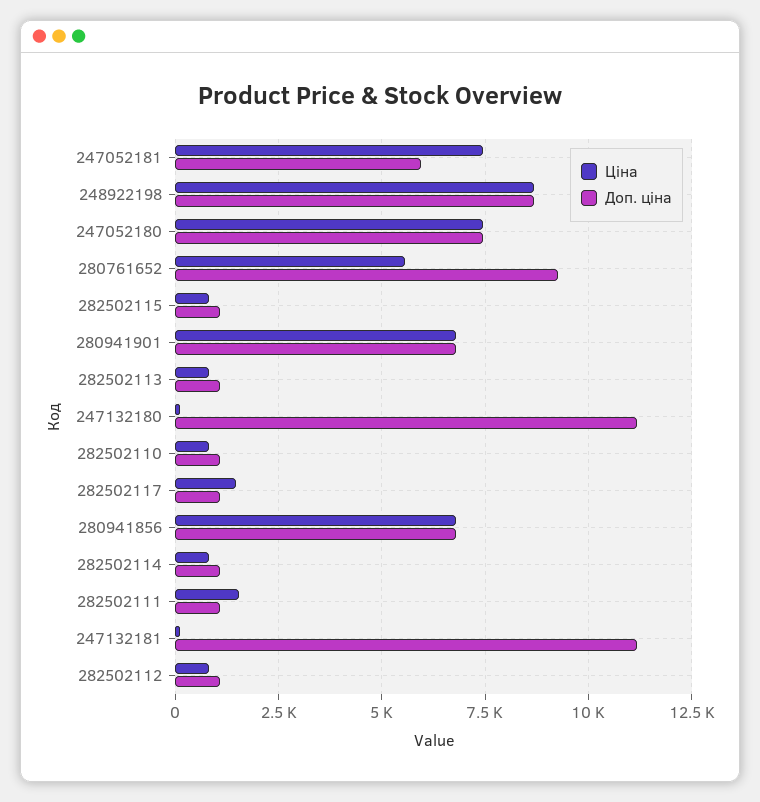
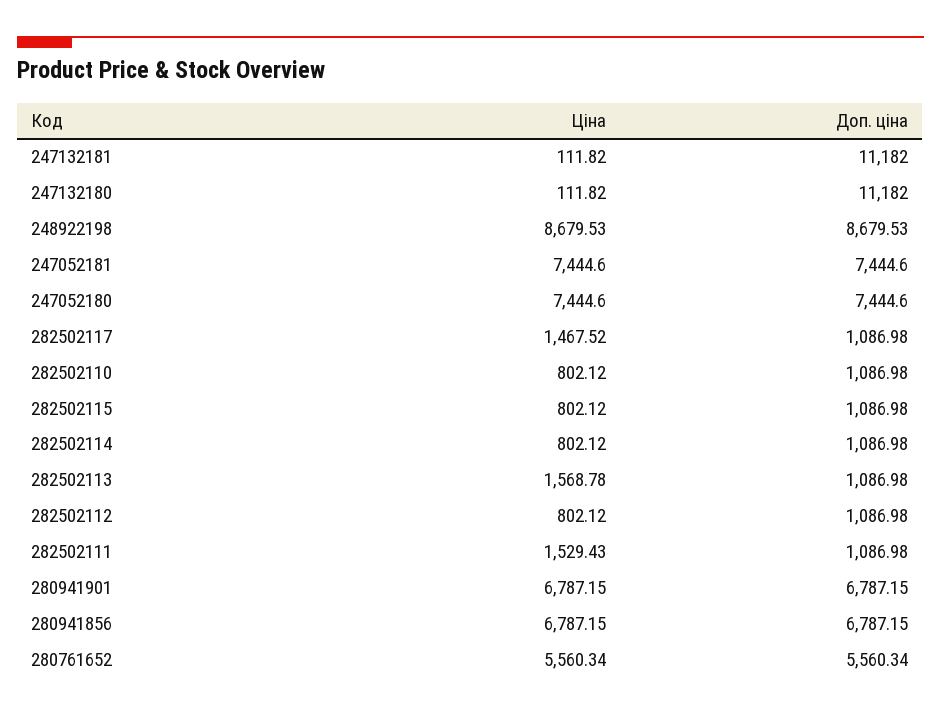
Доп. ціна, 247052181: 6000 -> 7444.6
Доп. ціна, 280761652: 9250 -> 5560.34
Ціна, 282502113: 750 -> 1568.78

